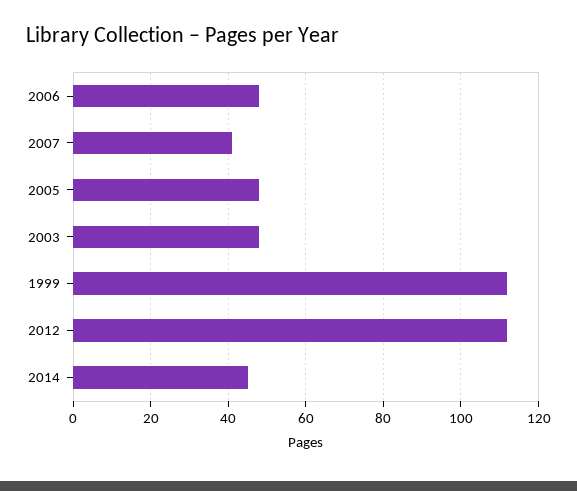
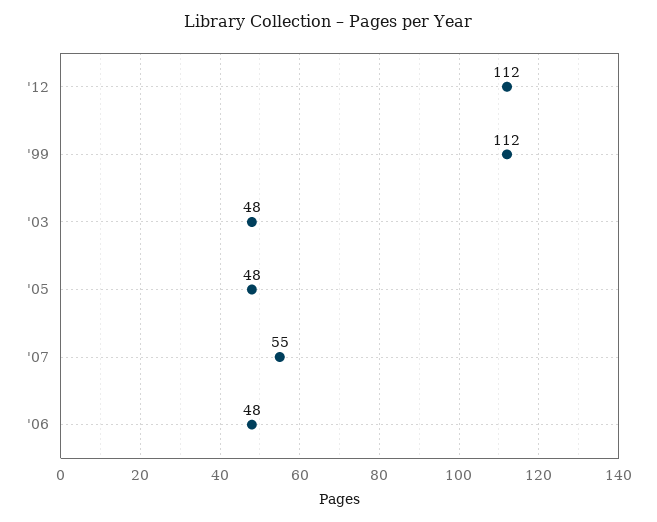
2007: 40 -> 55
2014: 45 -> none

